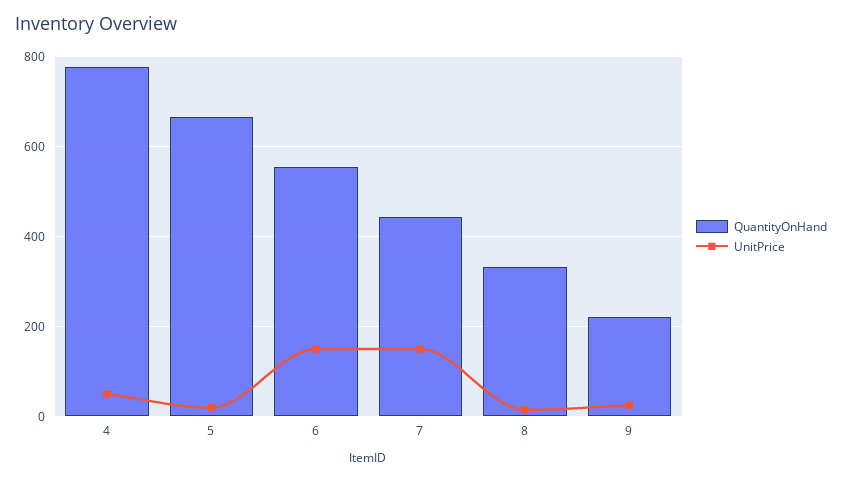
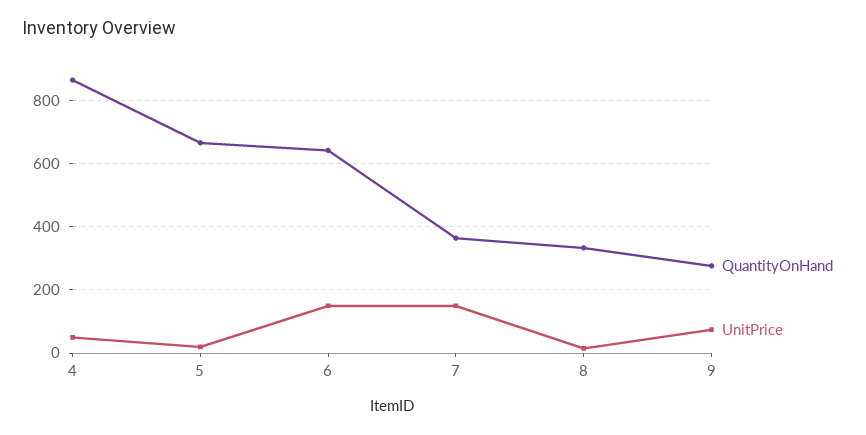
QuantityOnHand, 4: 780 -> 860
QuantityOnHand, 6: 560 -> 640
QuantityOnHand, 7: 440 -> 360
QuantityOnHand, 9: 220 -> 280
UnitPrice, 9: 20 -> 80

